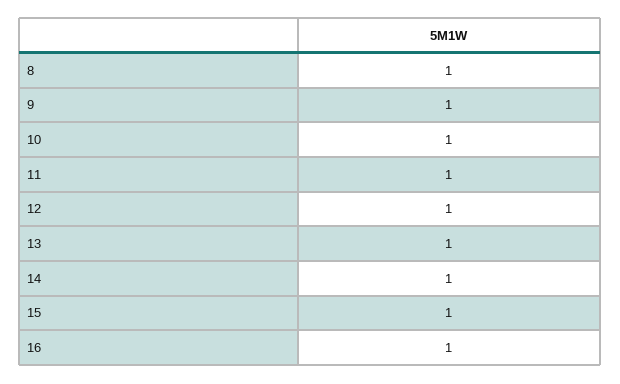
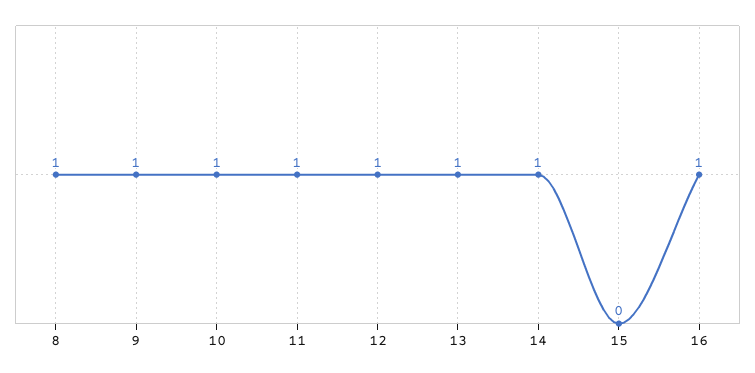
15: 1 -> 0

